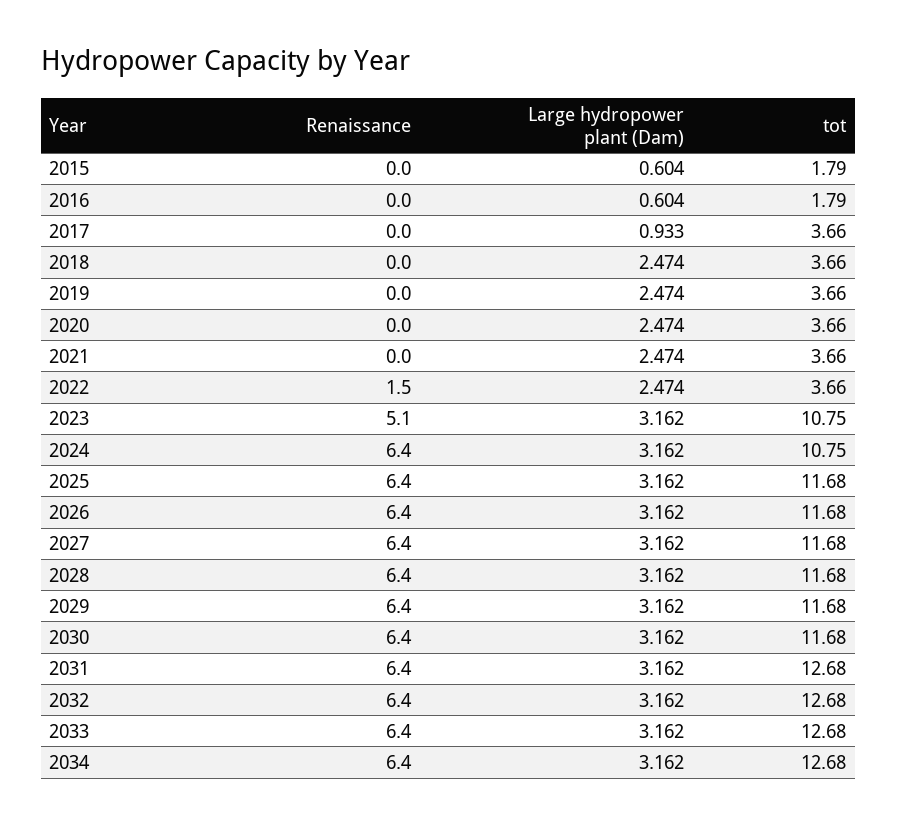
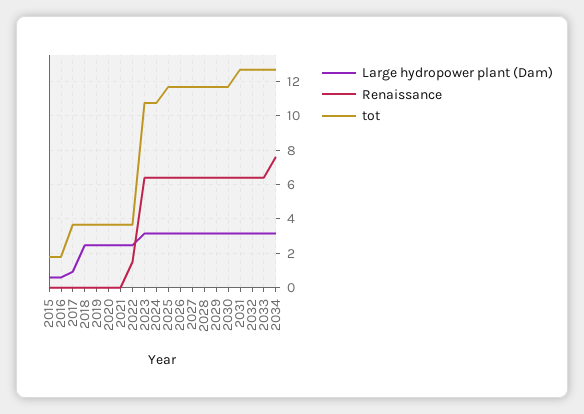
Renaissance, 2023: 5.1 -> 6.5
Renaissance, 2034: 6.4 -> 7.5

